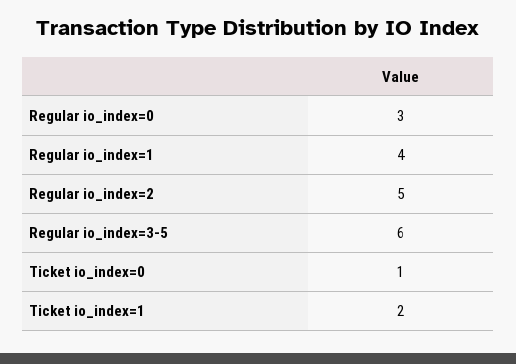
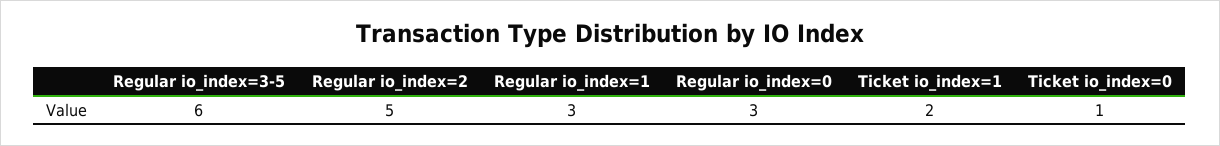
Regular io_index=1: 4 -> 3

